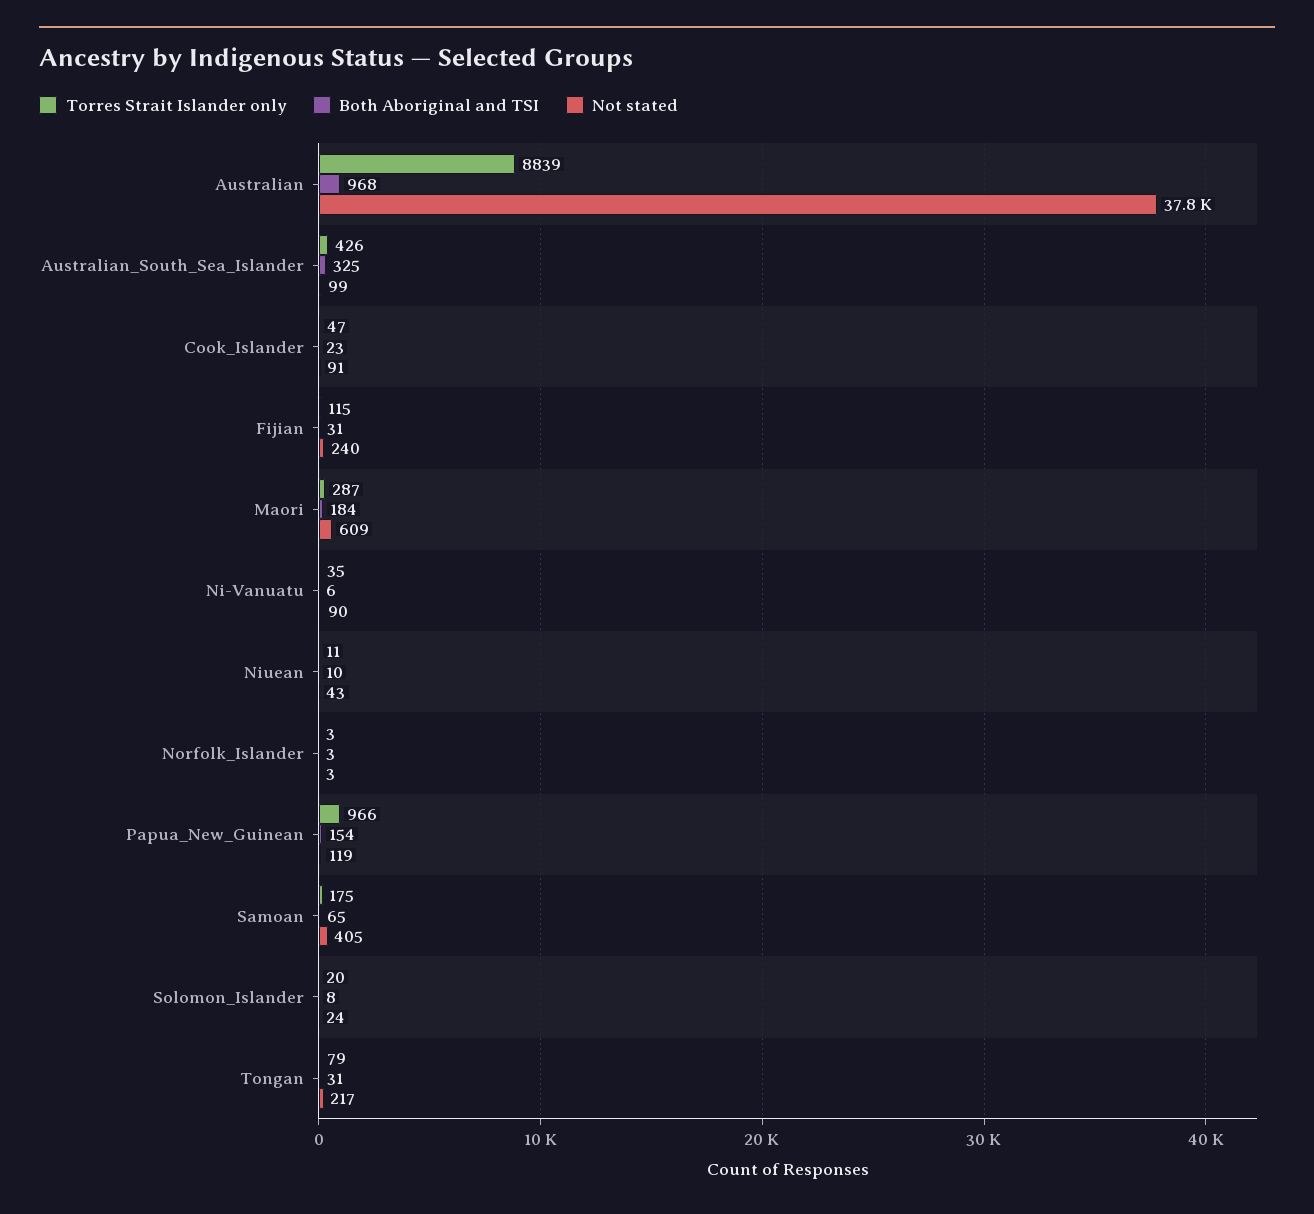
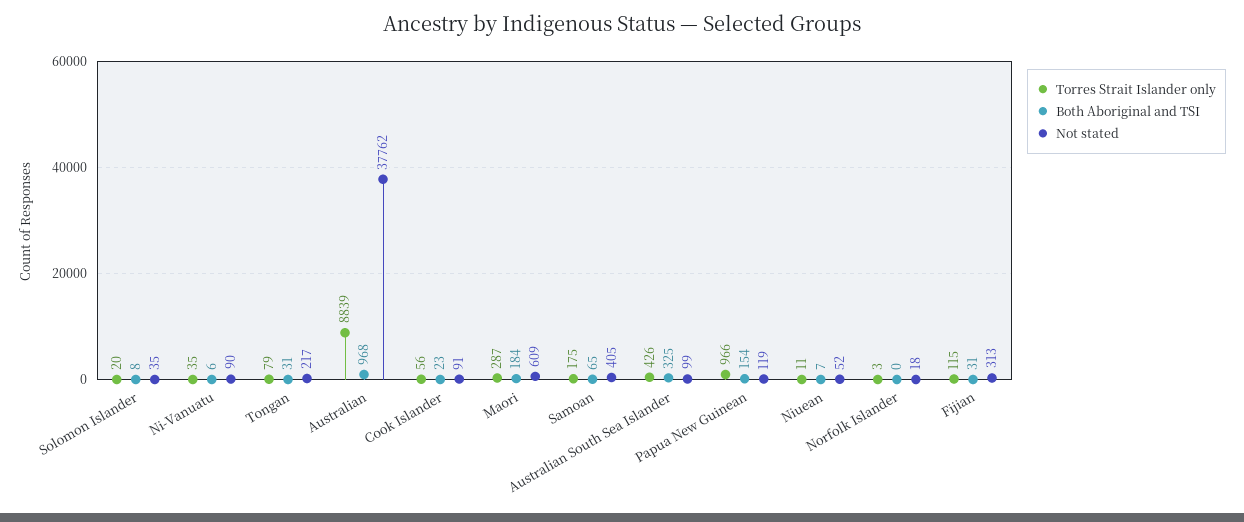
Torres Strait Islander only, Cook_Islander: 47 -> 56
Not stated, Fijian: 240 -> 313
Both Aboriginal and TSI, Niuean: 10 -> 7
Not stated, Niuean: 43 -> 52
Both Aboriginal and TSI, Norfolk_Islander: 3 -> 0
Not stated, Norfolk_Islander: 3 -> 18
Not stated, Solomon_Islander: 24 -> 35

